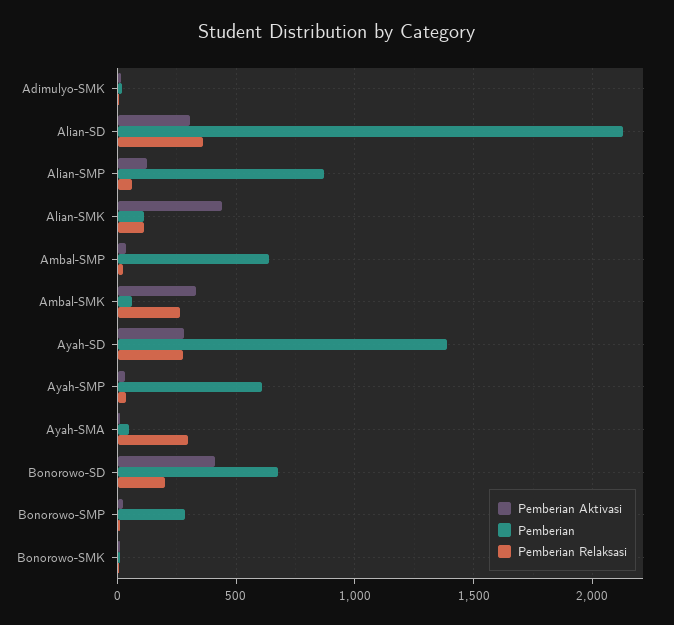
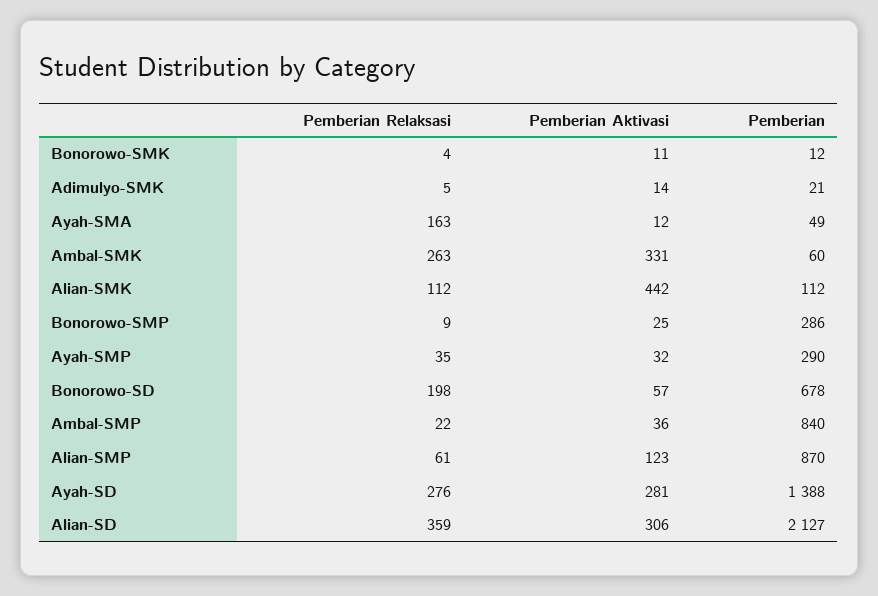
Pemberian, Ambal-SMP: 650 -> 840
Pemberian, Ayah-SMP: 600 -> 290
Pemberian Relaksasi, Ayah-SMA: 300 -> 163
Pemberian Aktivasi, Bonorowo-SD: 400 -> 57

